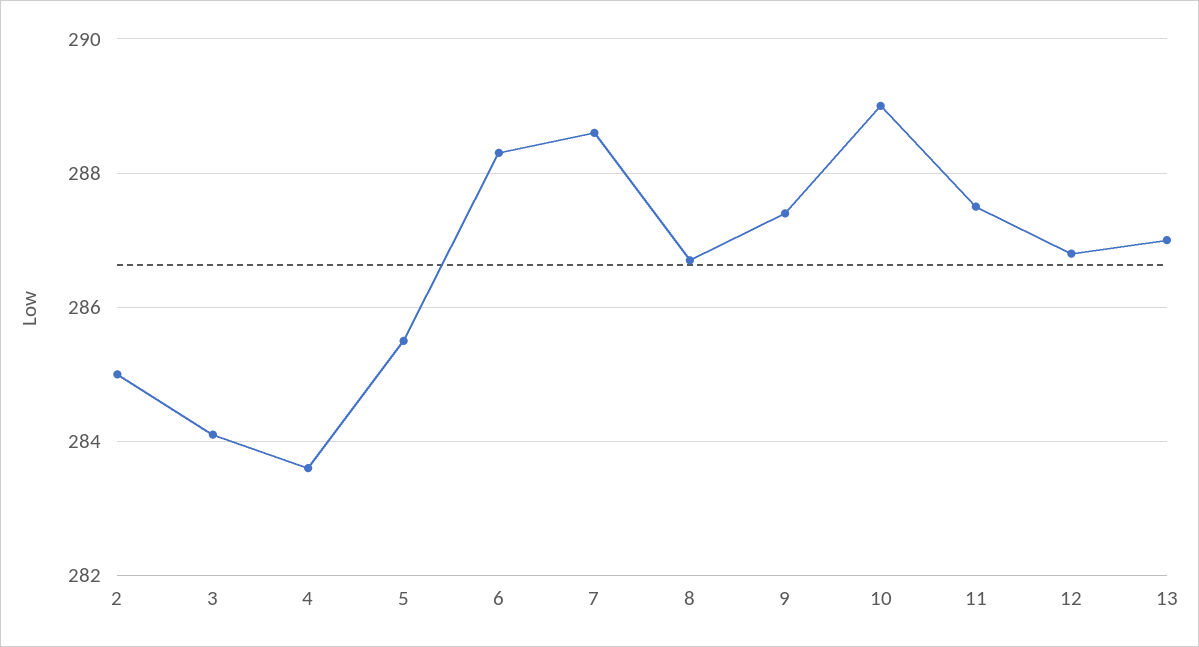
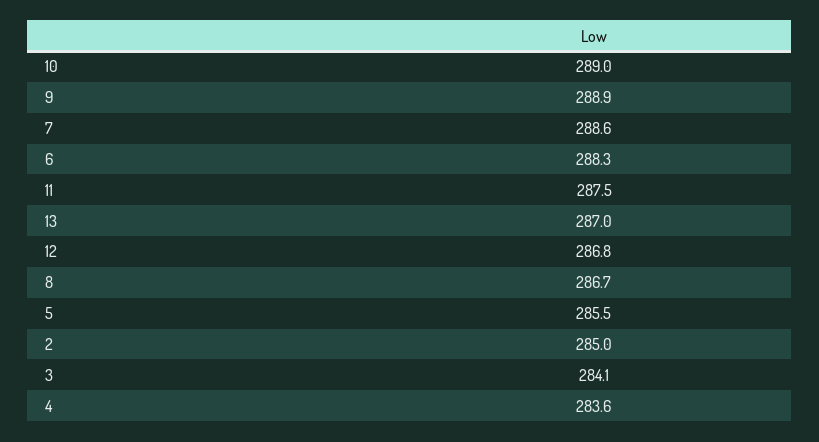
9: 287.5 -> 288.9

